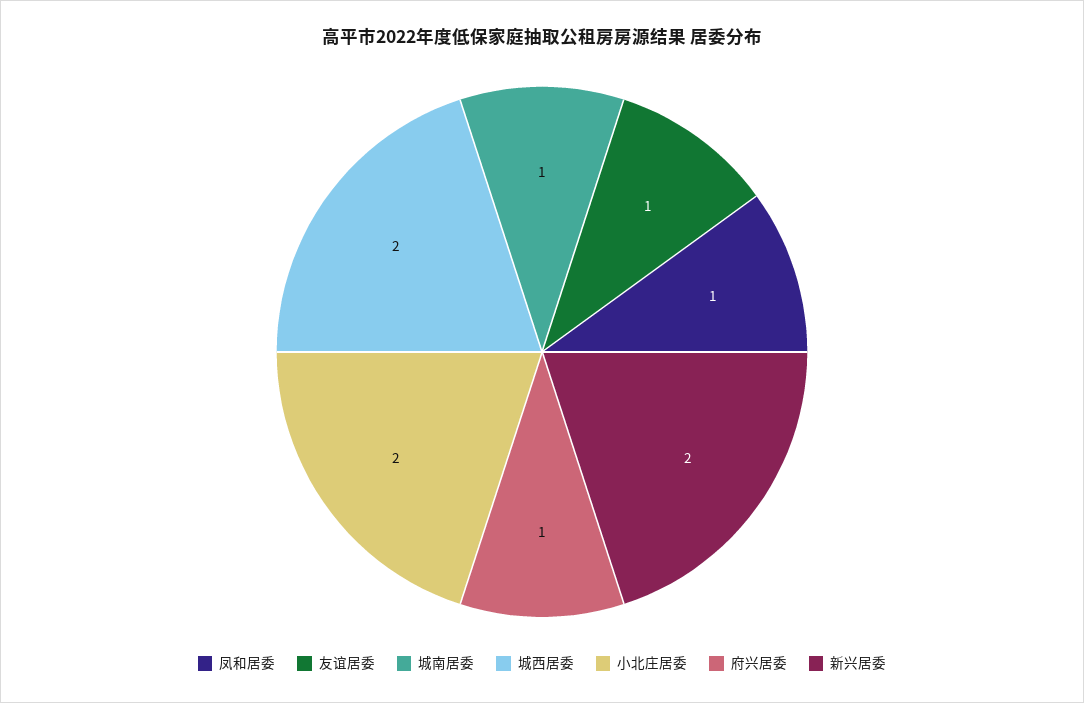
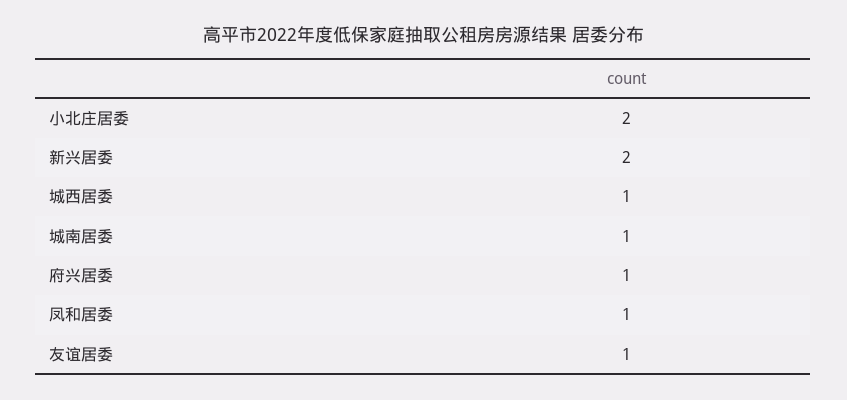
城西居委: 2 -> 1

